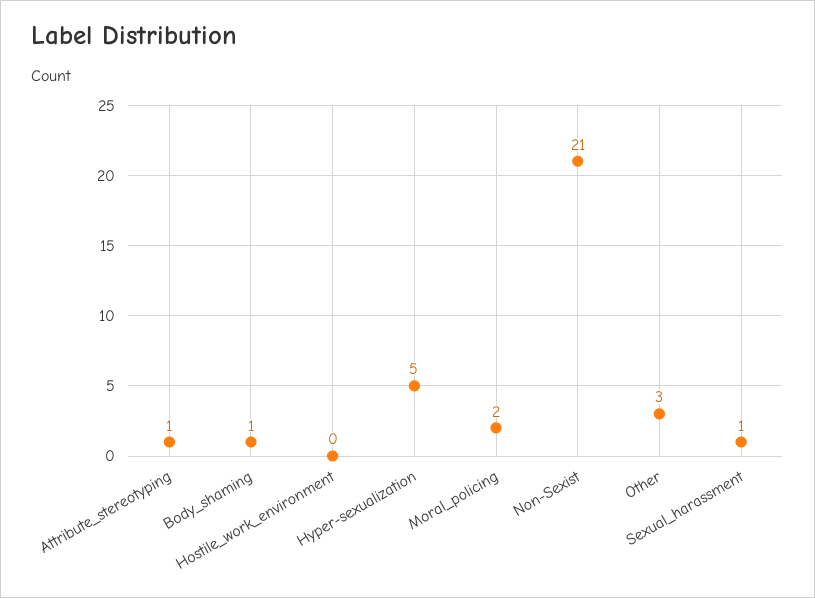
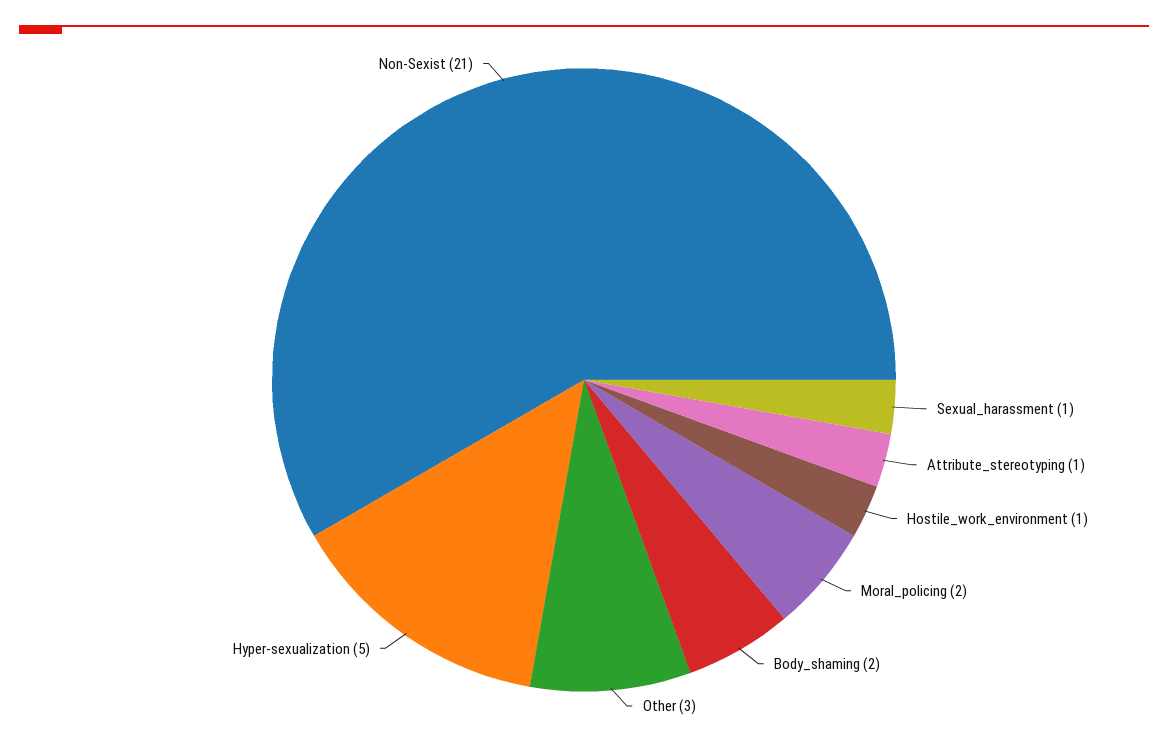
Body_shaming: 1 -> 2
Hostile_work_environment: 0 -> 1

